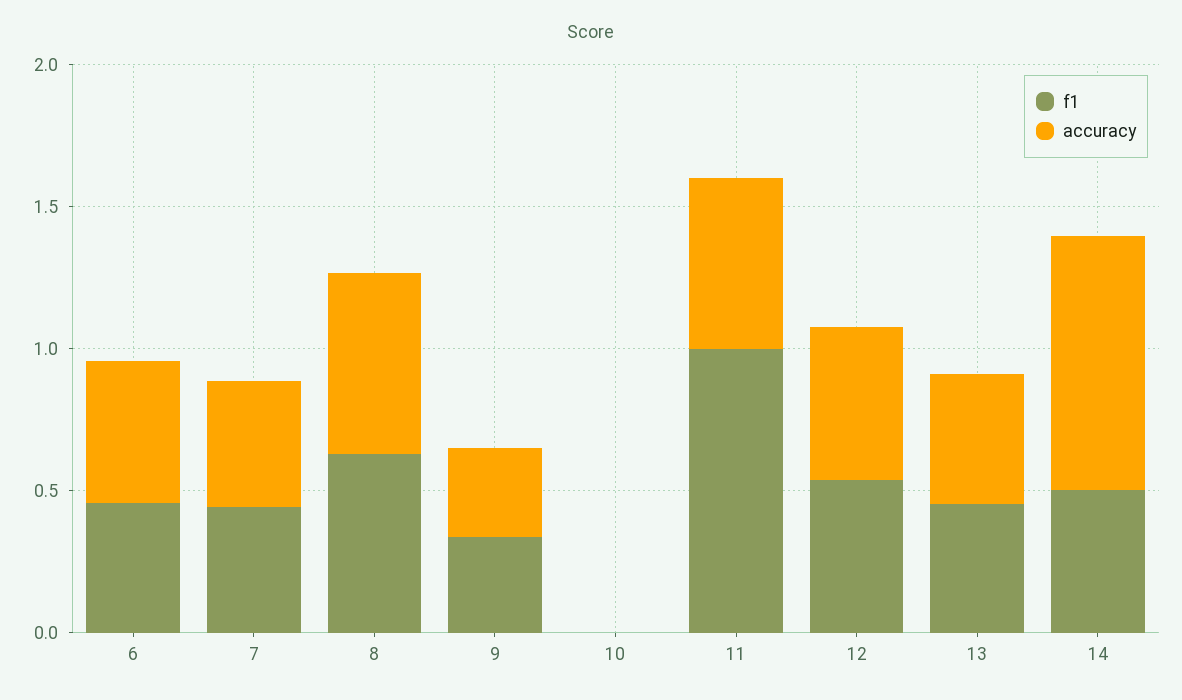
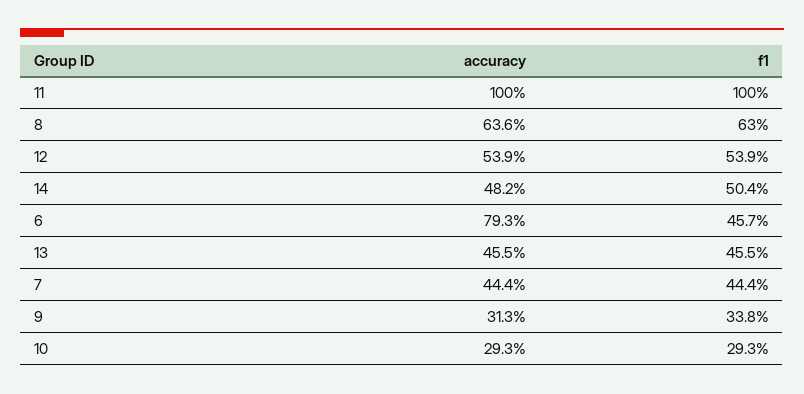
accuracy, 6: 0.5 -> 0.793
f1, 10: 0 -> 0.293
accuracy, 10: 0 -> 0.293
accuracy, 11: 0.6 -> 1
accuracy, 14: 0.9 -> 0.482

